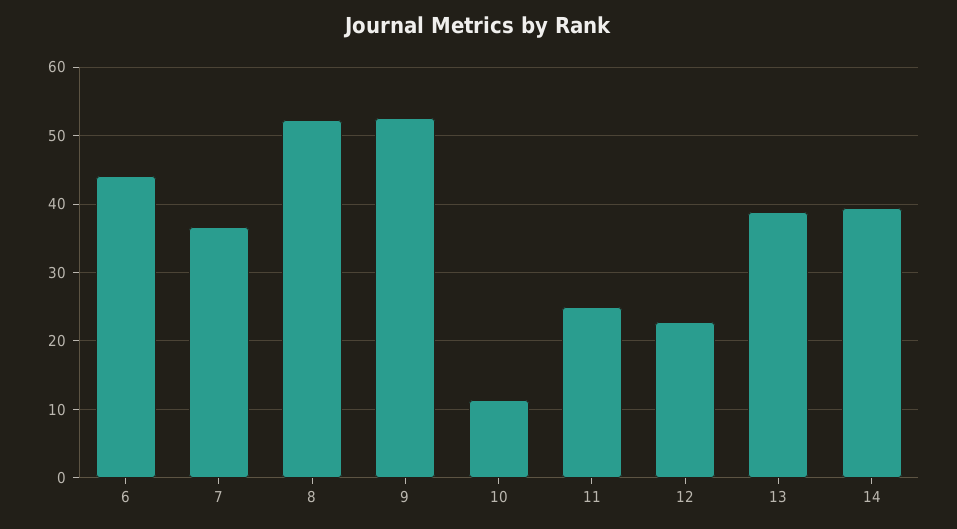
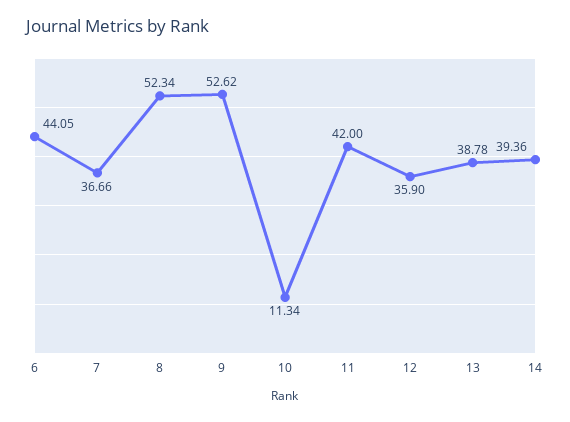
11: 25 -> 42
12: 23 -> 35.9

